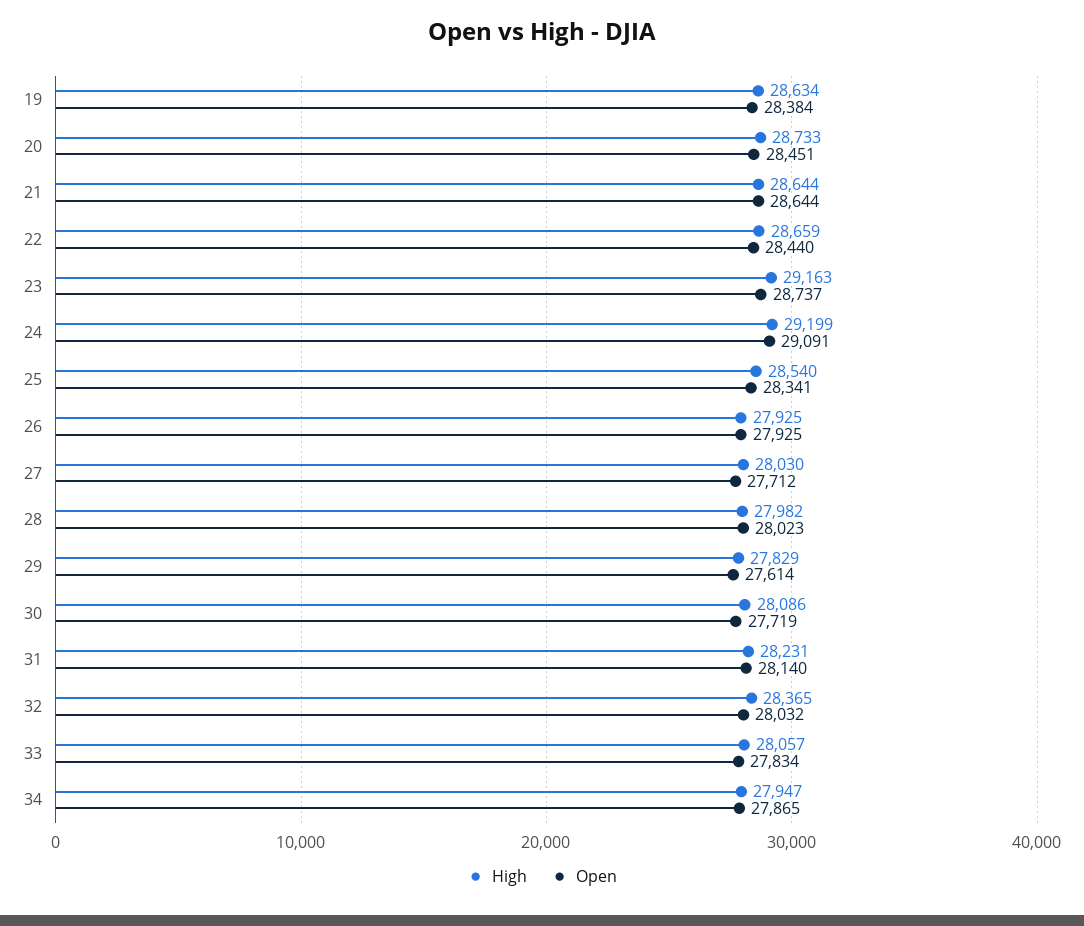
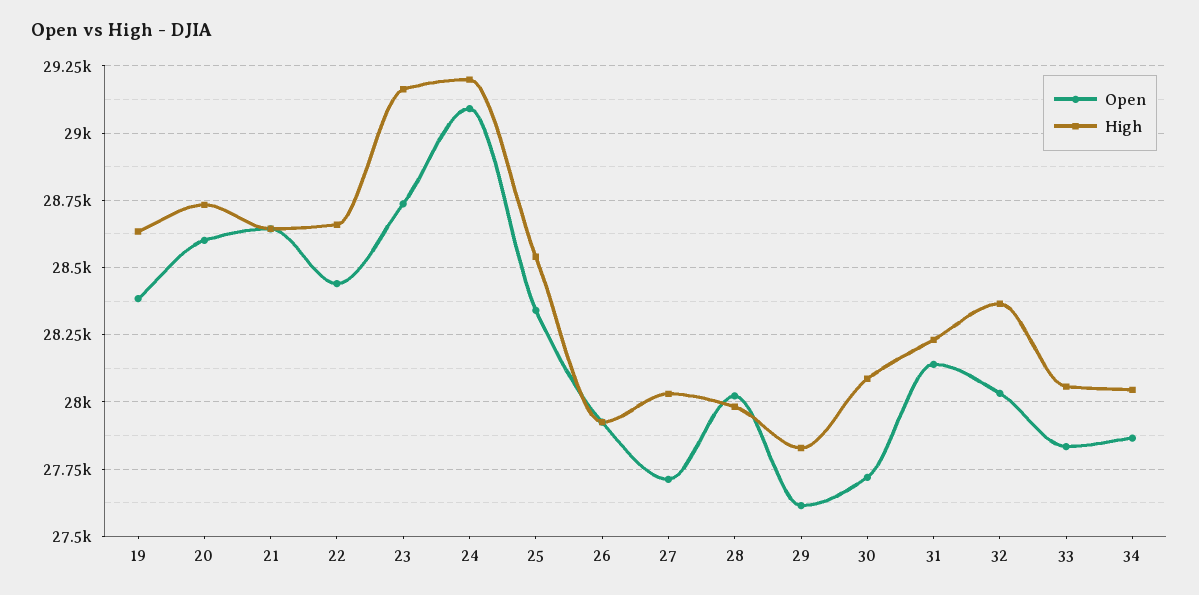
Open, 20: 28451 -> 28600
High, 34: 27947 -> 28050

